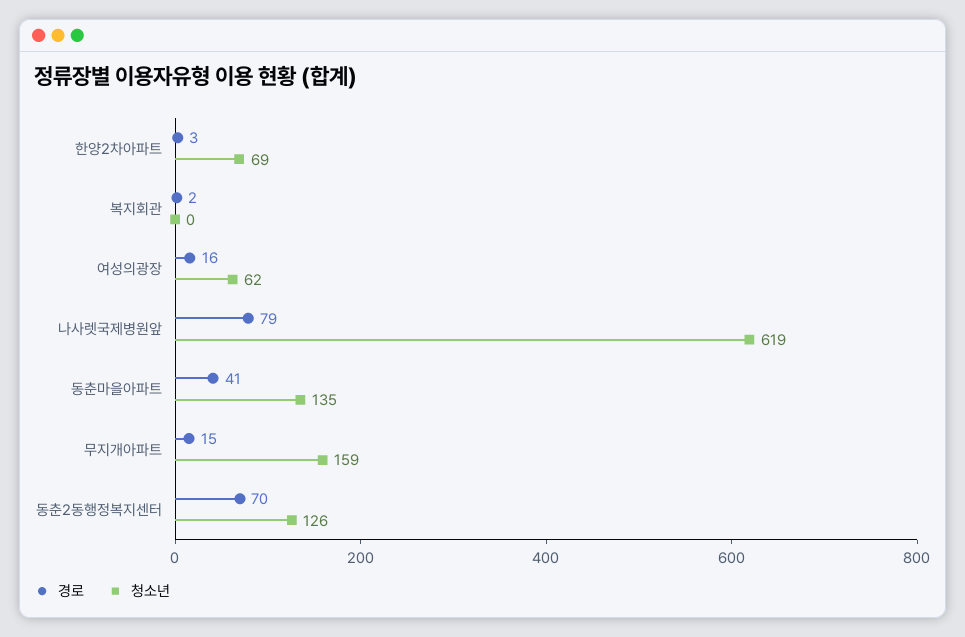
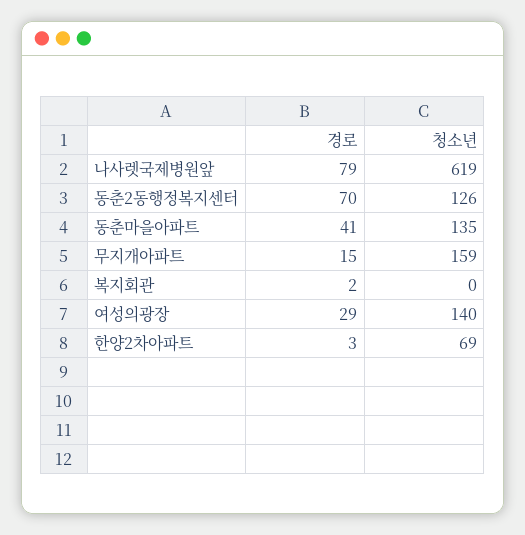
경로, 여성의광장: 16 -> 29
청소년, 여성의광장: 62 -> 140

